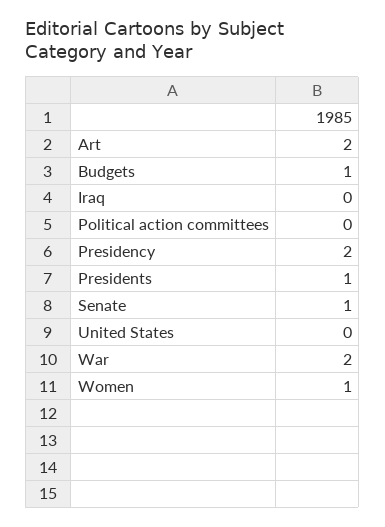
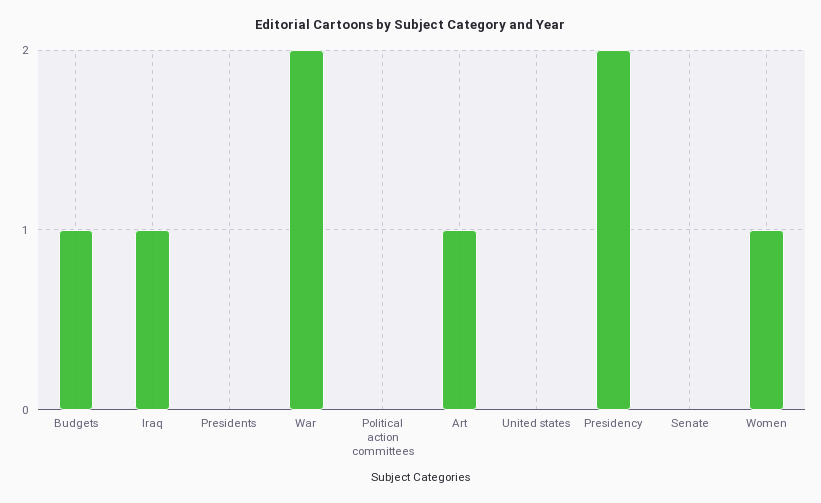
Art: 2 -> 1
Iraq: 0 -> 1
Presidents: 1 -> 0
Senate: 1 -> 0

